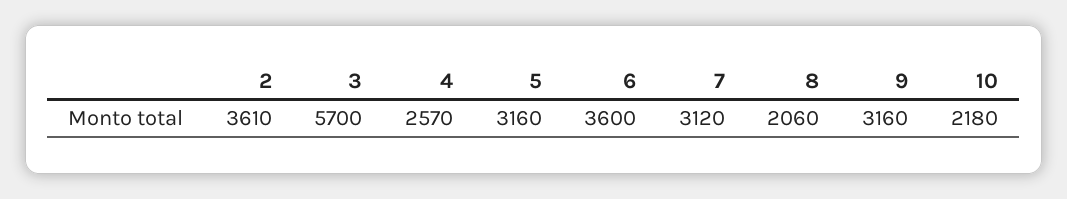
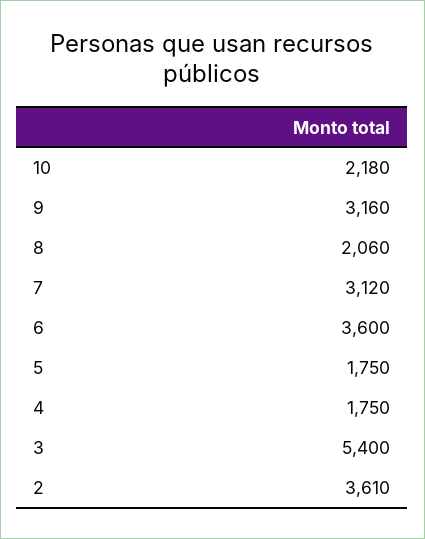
3: 5700 -> 5400
4: 2570 -> 1750
5: 3160 -> 1750

